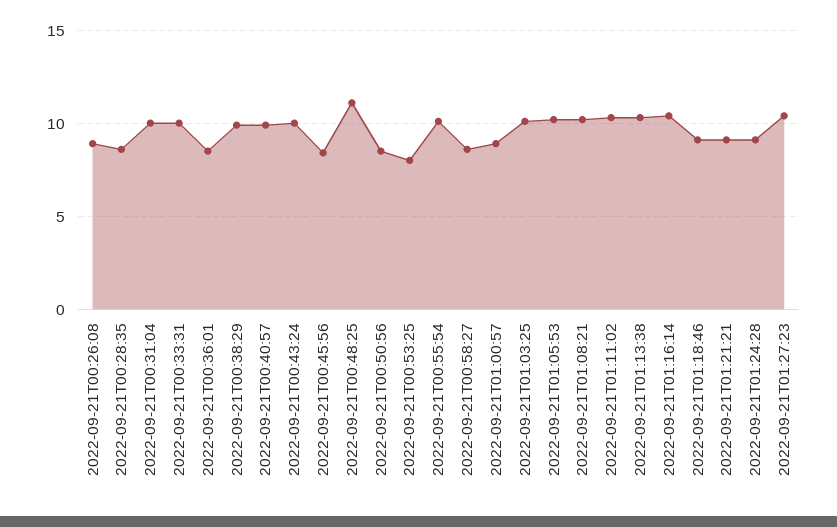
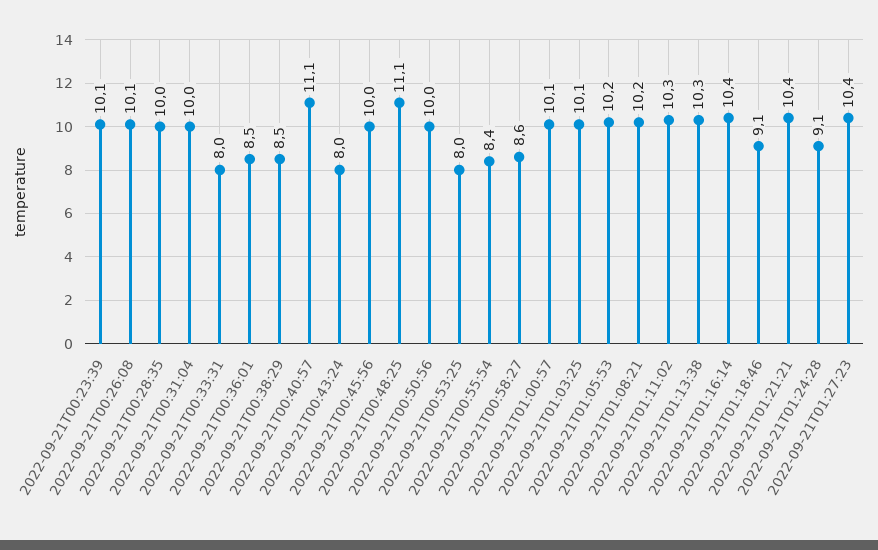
2022-09-21T00:26:08: 9 -> 10.1
2022-09-21T00:28:35: 8.5 -> 10
2022-09-21T00:33:31: 10 -> 8
2022-09-21T00:38:29: 10 -> 8.5
2022-09-21T00:40:57: 10 -> 11.1
2022-09-21T00:43:24: 10 -> 8
2022-09-21T00:45:56: 8.5 -> 10
2022-09-21T00:50:56: 8.5 -> 10
2022-09-21T00:55:54: 10 -> 8.4
2022-09-21T01:00:57: 9 -> 10.1
2022-09-21T01:21:21: 9 -> 10.4
2022-09-21T00:23:39: none -> 10.1

